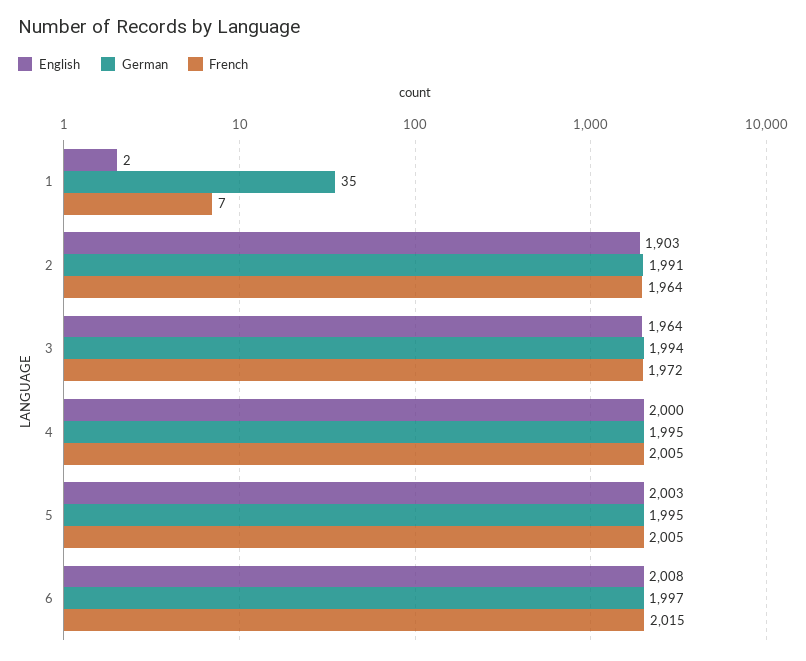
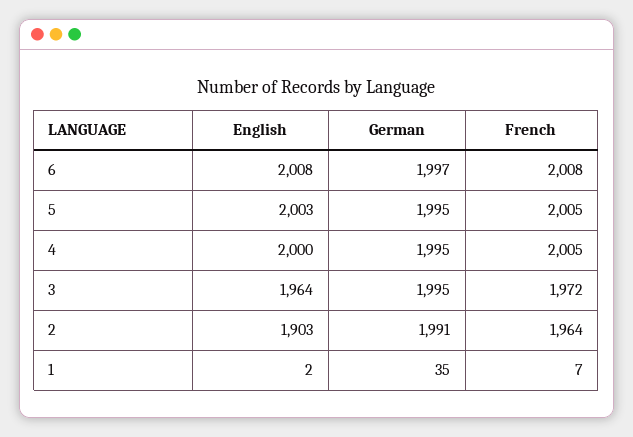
German, 3: 1994 -> 1995
French, 6: 2015 -> 2008

